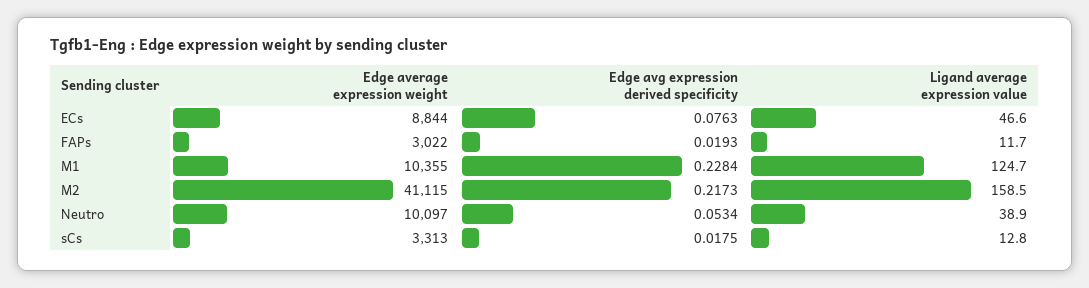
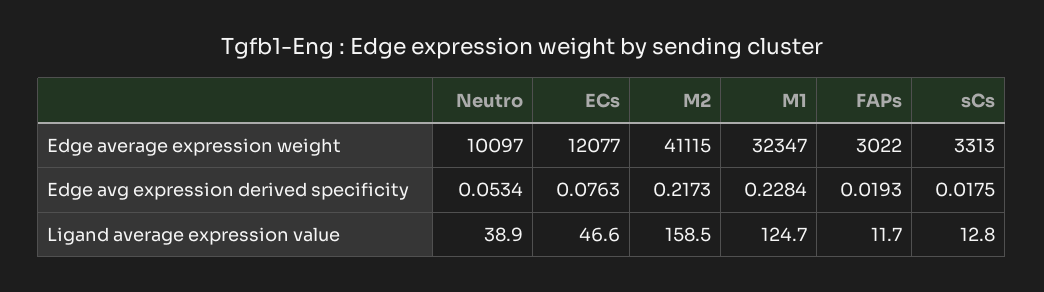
Edge average expression weight, ECs: 8844 -> 12077
Edge average expression weight, M1: 10355 -> 32347

